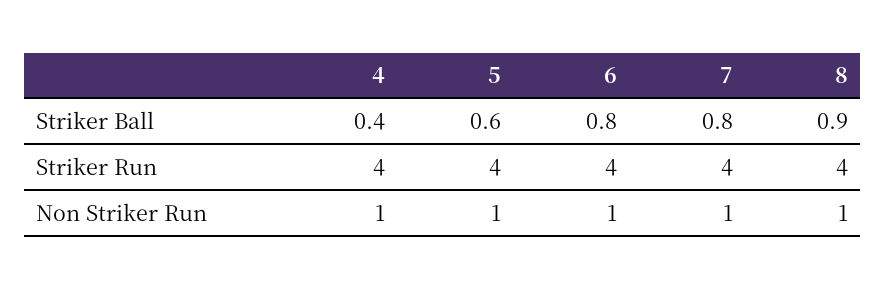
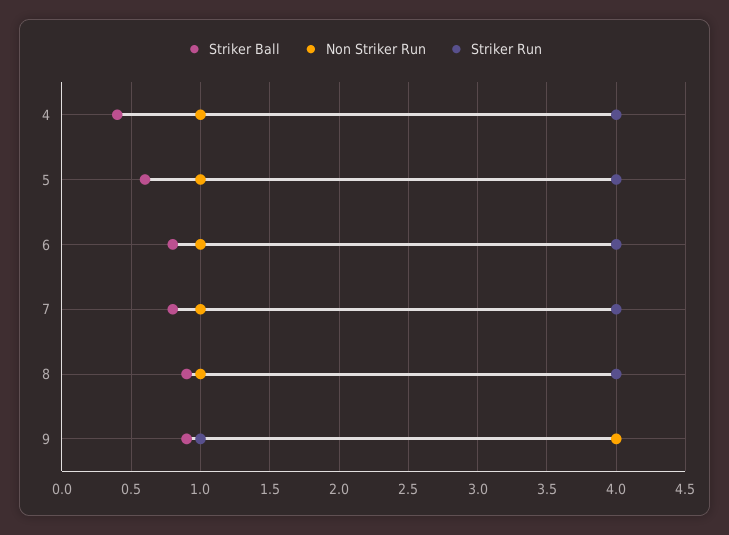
Striker Ball, 9: none -> 0.9
Non Striker Run, 9: none -> 4
Striker Run, 9: none -> 1

